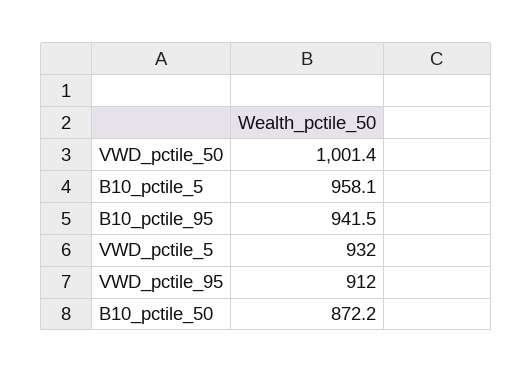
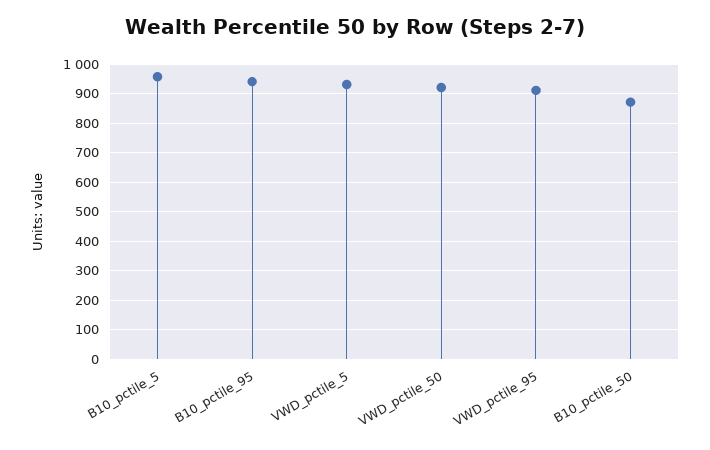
VWD_pctile_50: 1001.4 -> 925

